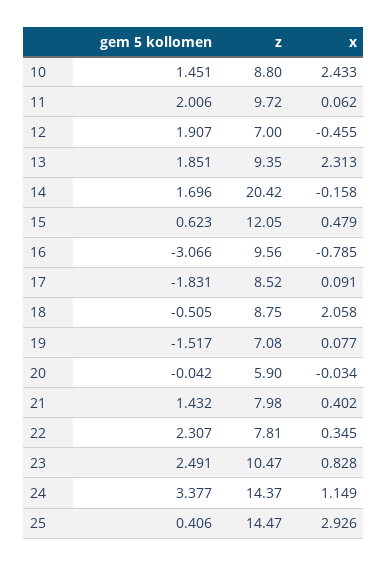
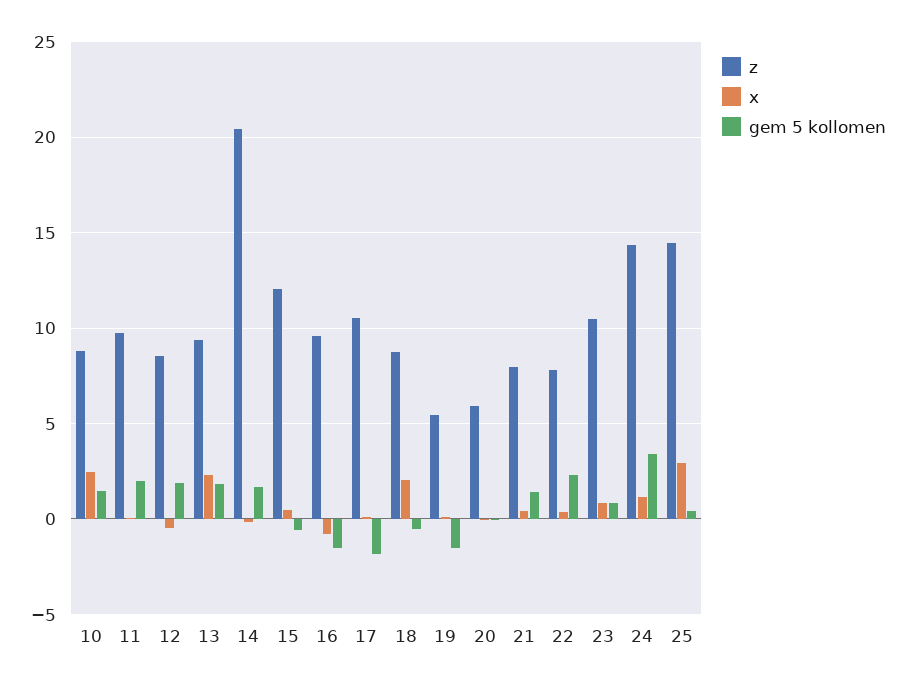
z, 12: 7 -> 8.5
gem 5 kollomen, 15: 0.623 -> -0.5
gem 5 kollomen, 16: -3.066 -> -1.5
z, 17: 8.52 -> 10.5
z, 19: 7.08 -> 5.5
gem 5 kollomen, 23: 2.491 -> 1

